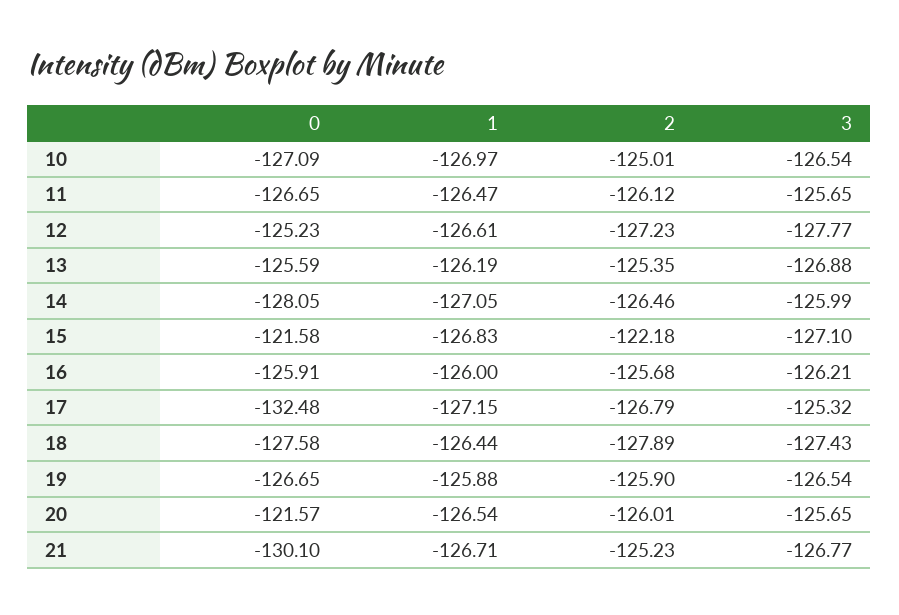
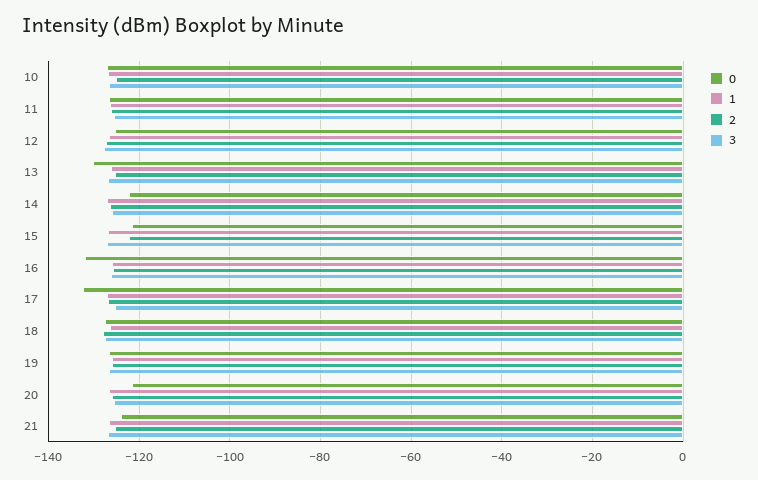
0, 13: -125.59 -> -130
0, 14: -128.05 -> -122
0, 16: -125.91 -> -132
0, 21: -130.1 -> -124

